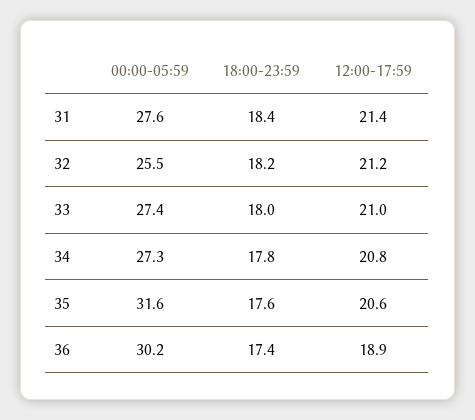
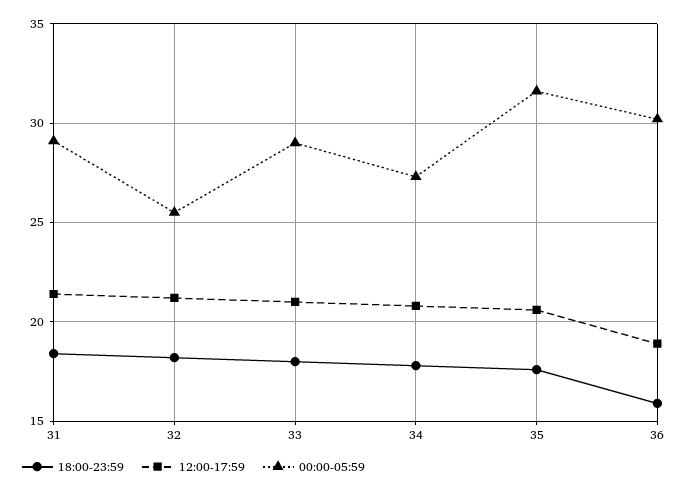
00:00-05:59, 31: 27.6 -> 29
00:00-05:59, 33: 27.4 -> 29
18:00-23:59, 36: 17.4 -> 16

